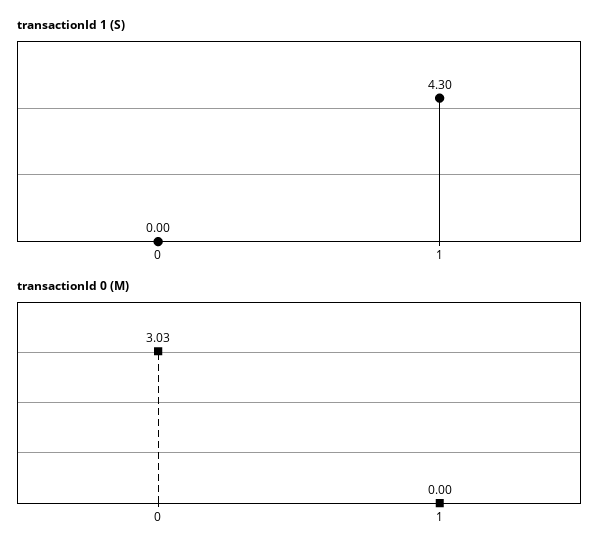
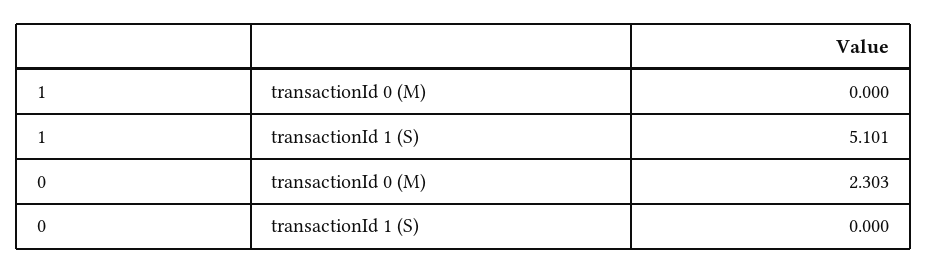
transactionId 1 (S), 1: 4.3 -> 5.101
transactionId 0 (M), 0: 3.03 -> 2.303

